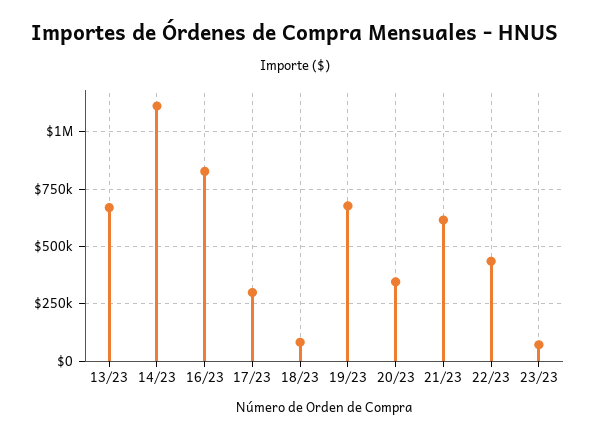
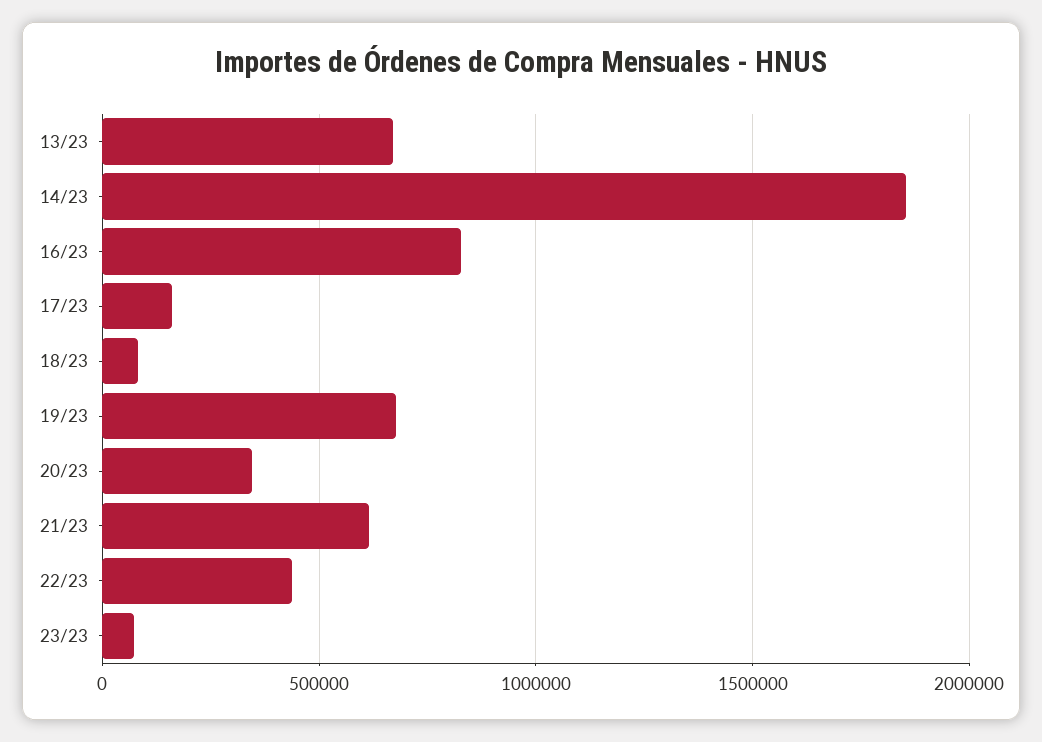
14/23: 1100000 -> 1850000
17/23: 300000 -> 150000

